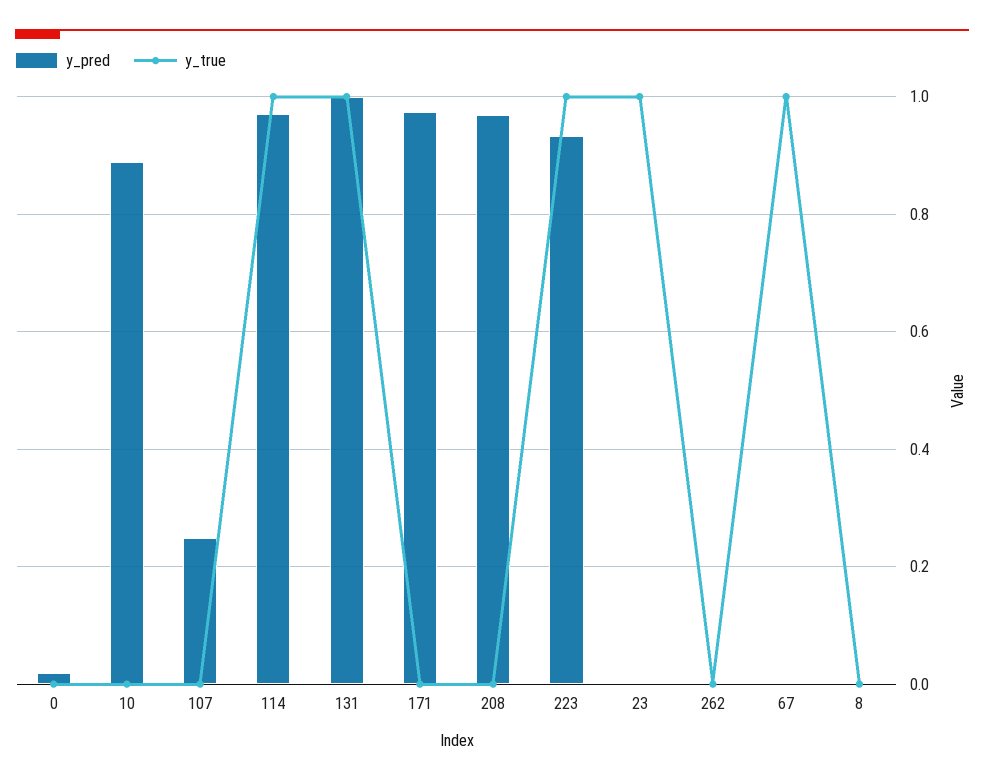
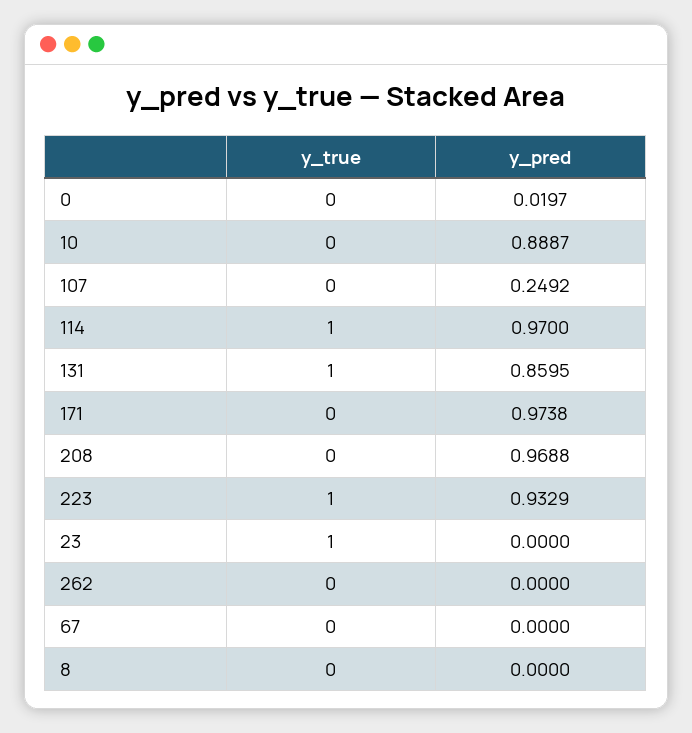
y_pred, 131: 1 -> 0.8595
y_true, 67: 1 -> 0

